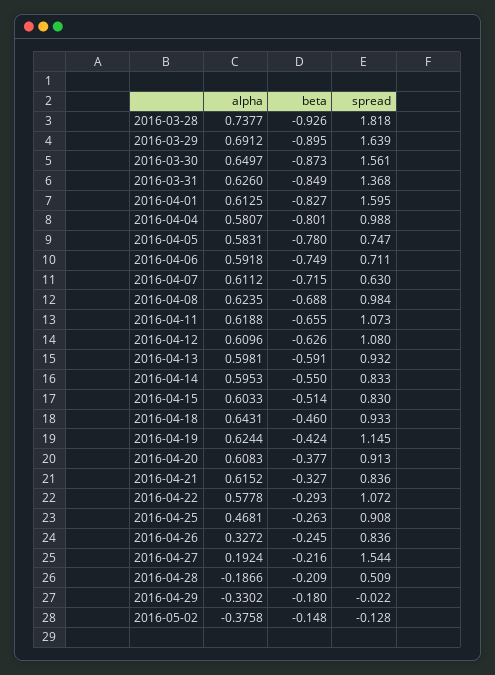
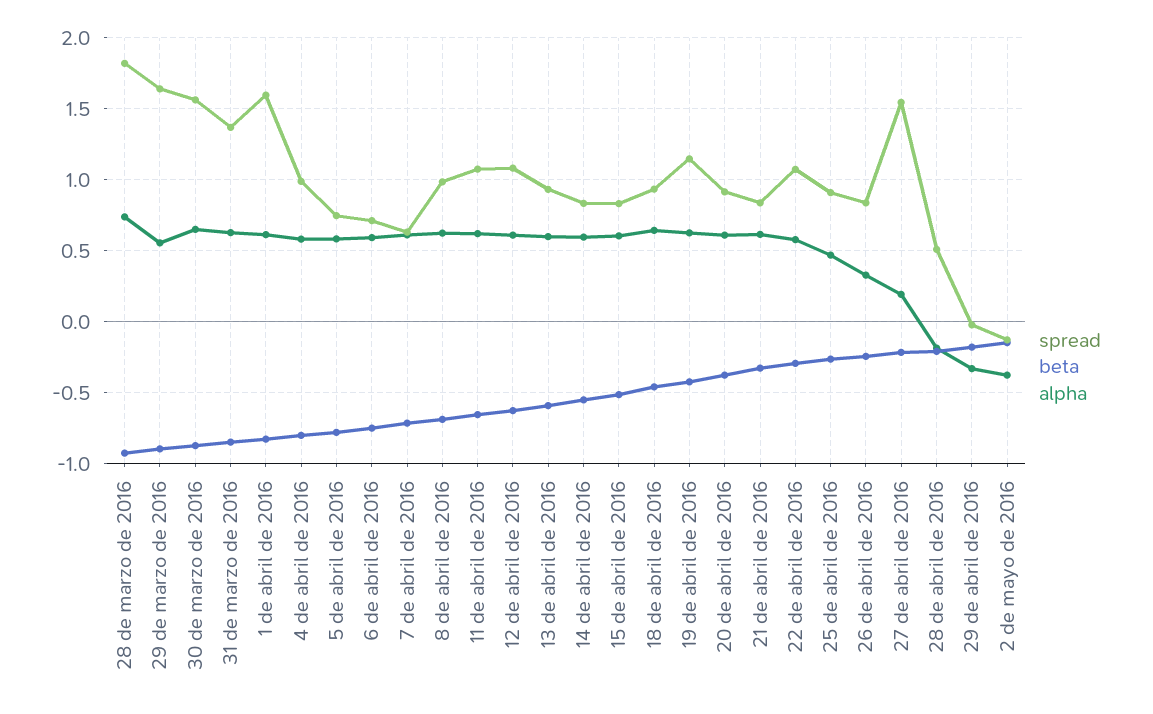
alpha, 2016-03-29: 0.6912 -> 0.55

